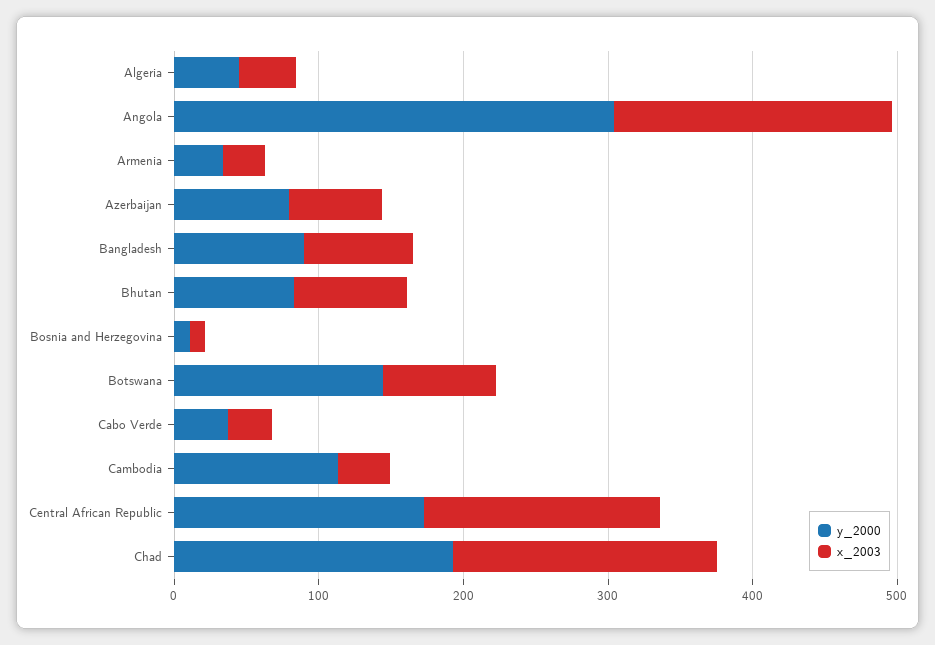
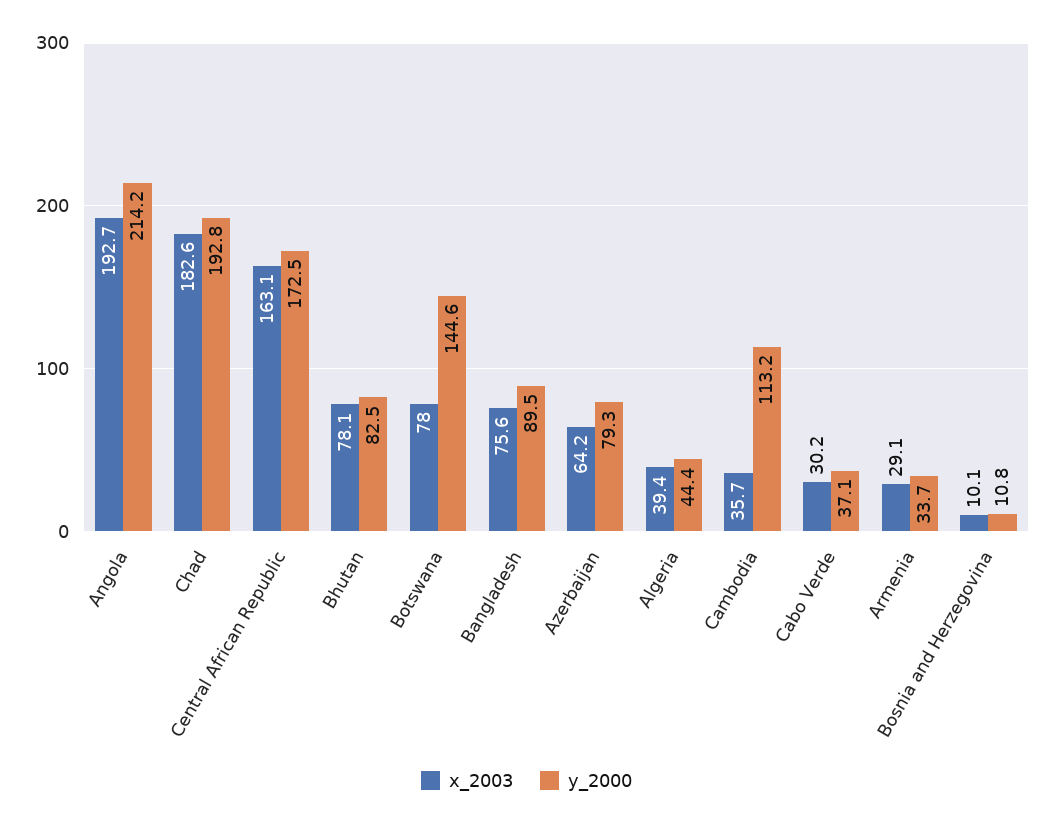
y_2000, Angola: 300 -> 214.2

